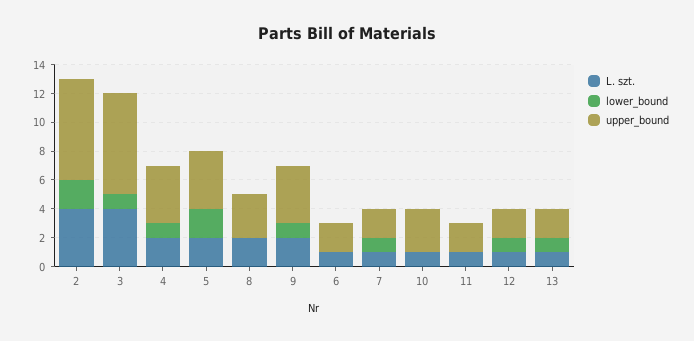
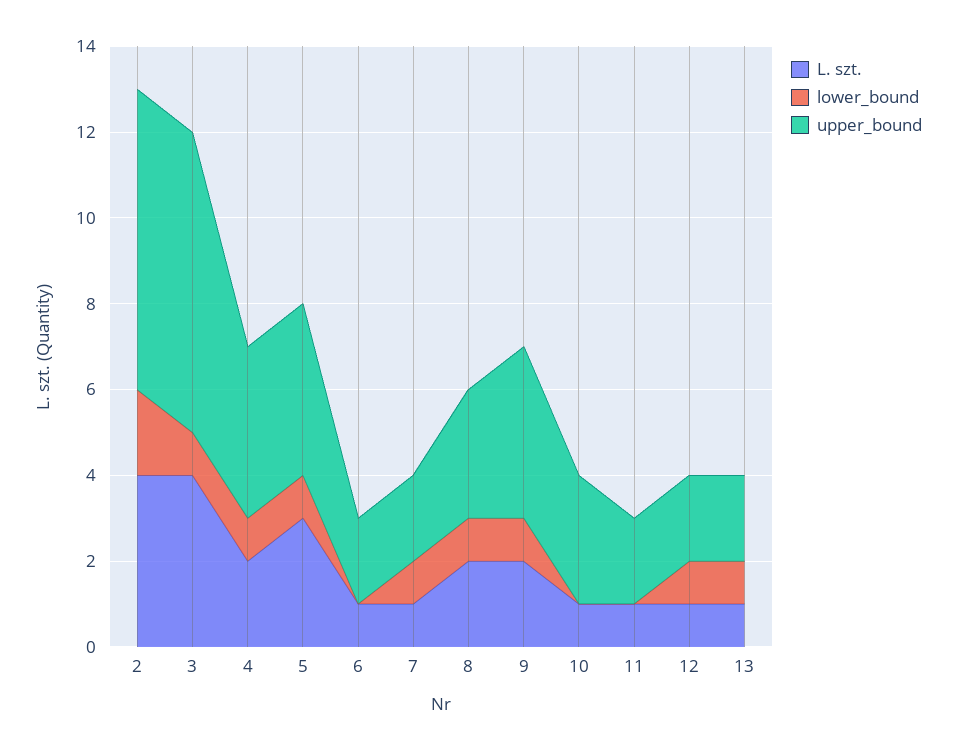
L. szt., 5: 2 -> 3
lower_bound, 5: 2 -> 1
lower_bound, 8: 0 -> 1

